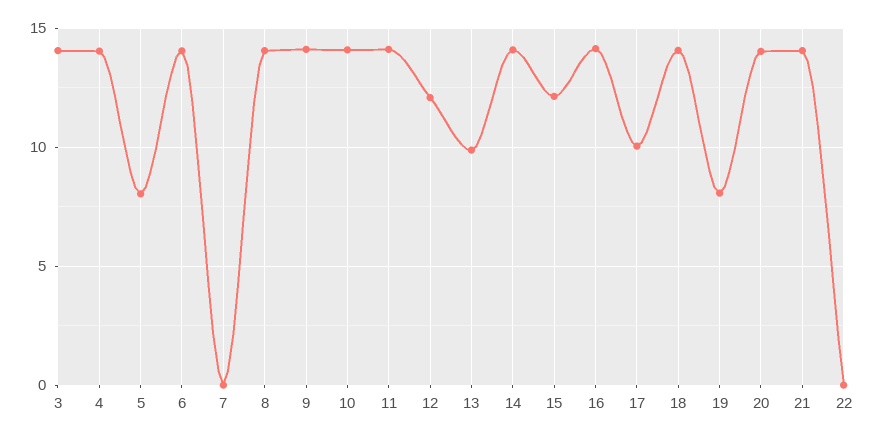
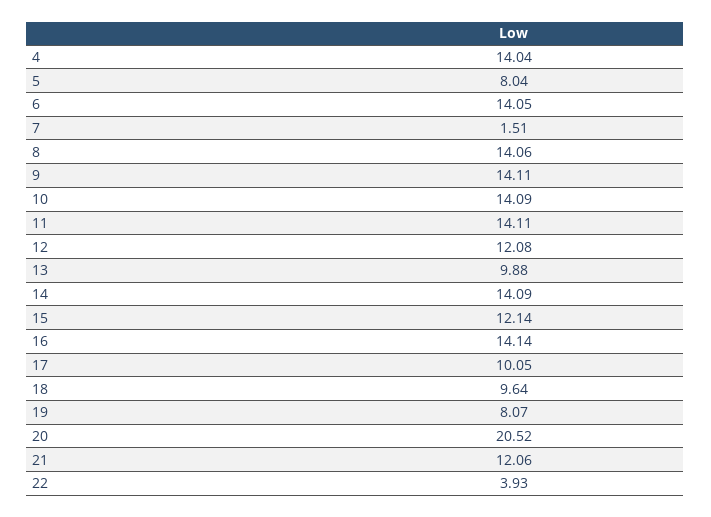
3: 14 -> none
7: 0 -> 1.51
18: 14 -> 9.64
20: 14 -> 20.52
21: 14 -> 12.06
22: 0 -> 3.93

